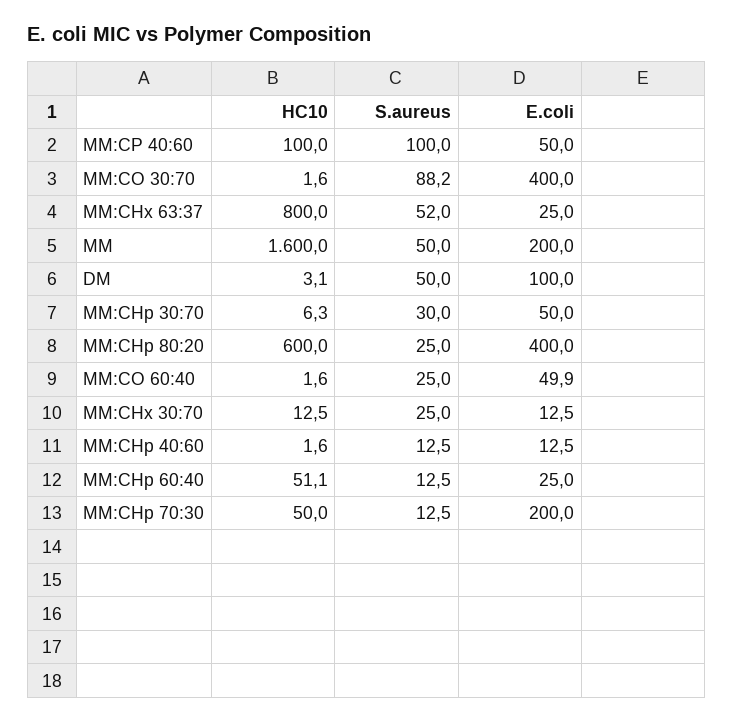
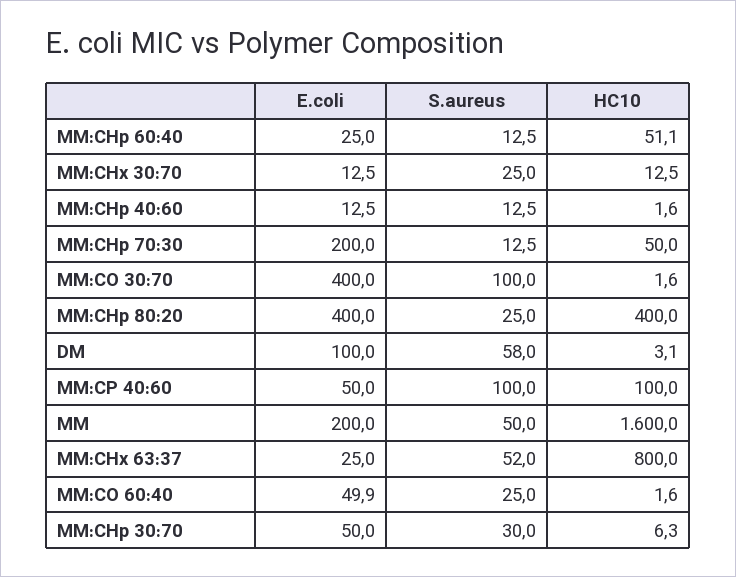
S.aureus, MM:CO 30:70: 88.2 -> 100
S.aureus, DM: 50 -> 58
HC10, MM:CHp 80:20: 600 -> 400

